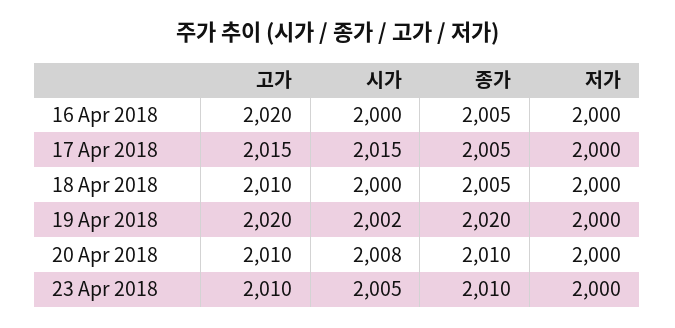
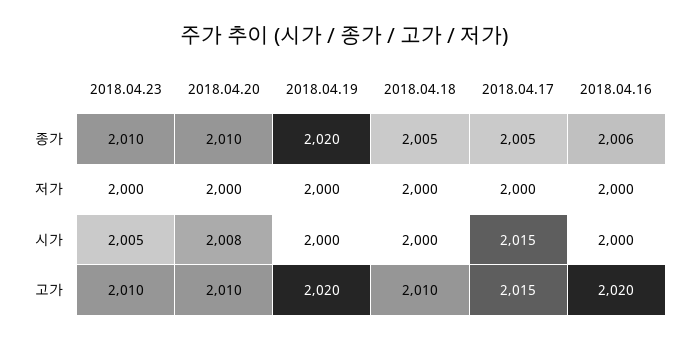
종가, 16 Apr 2018: 2005 -> 2006
시가, 19 Apr 2018: 2002 -> 2000

